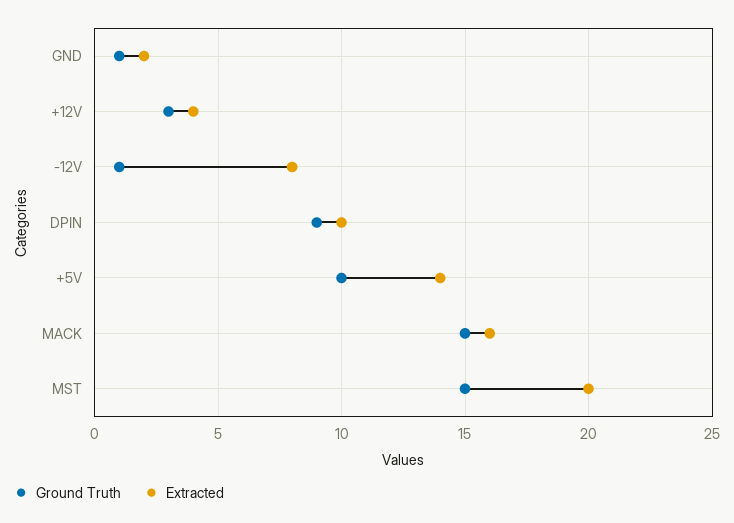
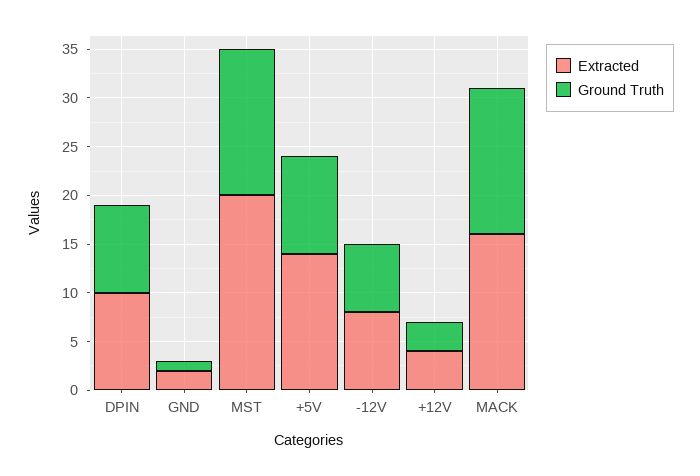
Ground Truth, -12V: 1 -> 7

